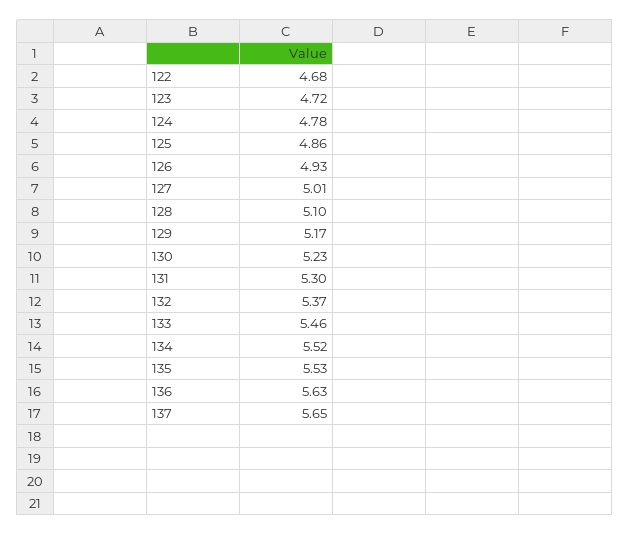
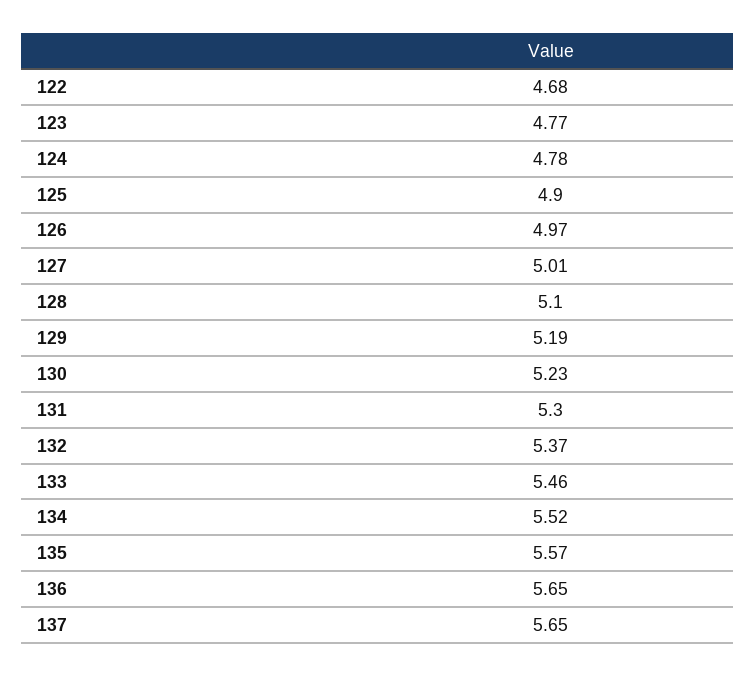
123: 4.72 -> 4.77
125: 4.86 -> 4.9
126: 4.93 -> 4.97
129: 5.17 -> 5.19
135: 5.53 -> 5.57
136: 5.63 -> 5.65

